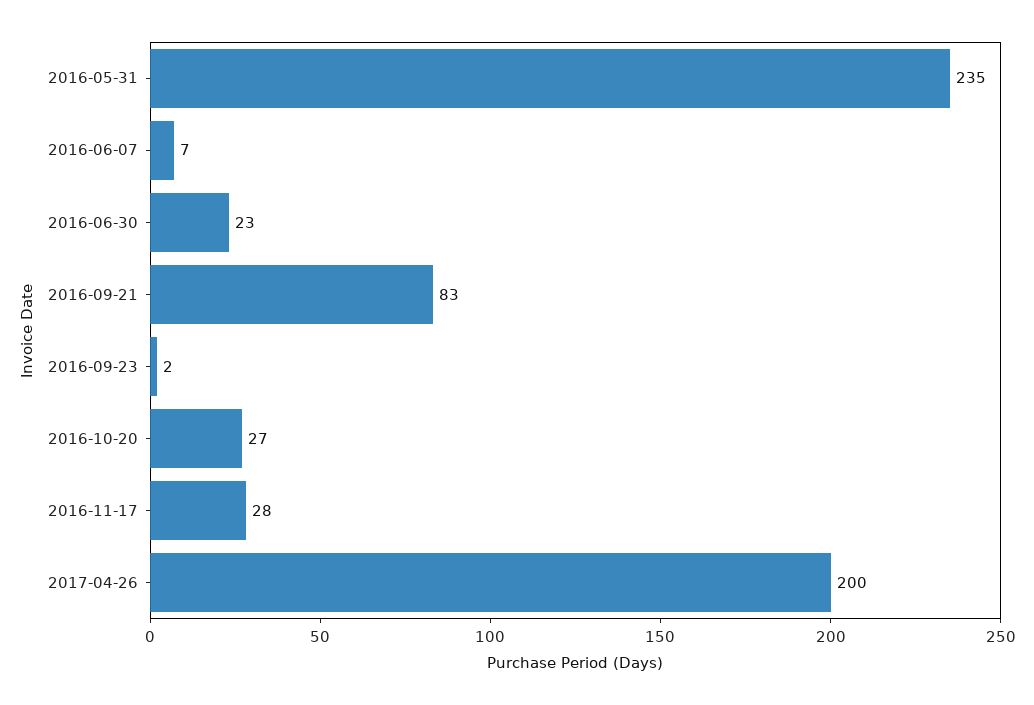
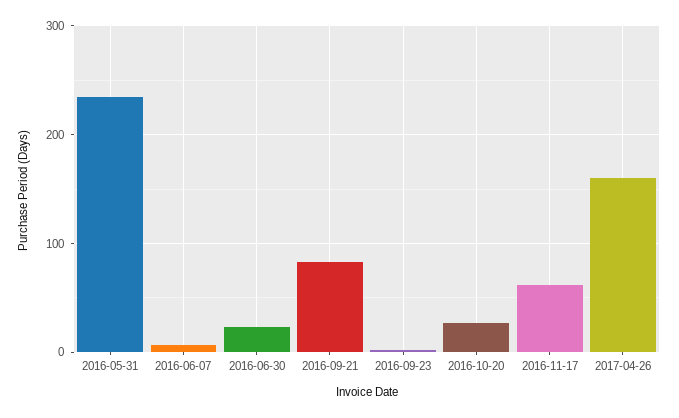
2016-11-17: 28 -> 60
2017-04-26: 200 -> 160

